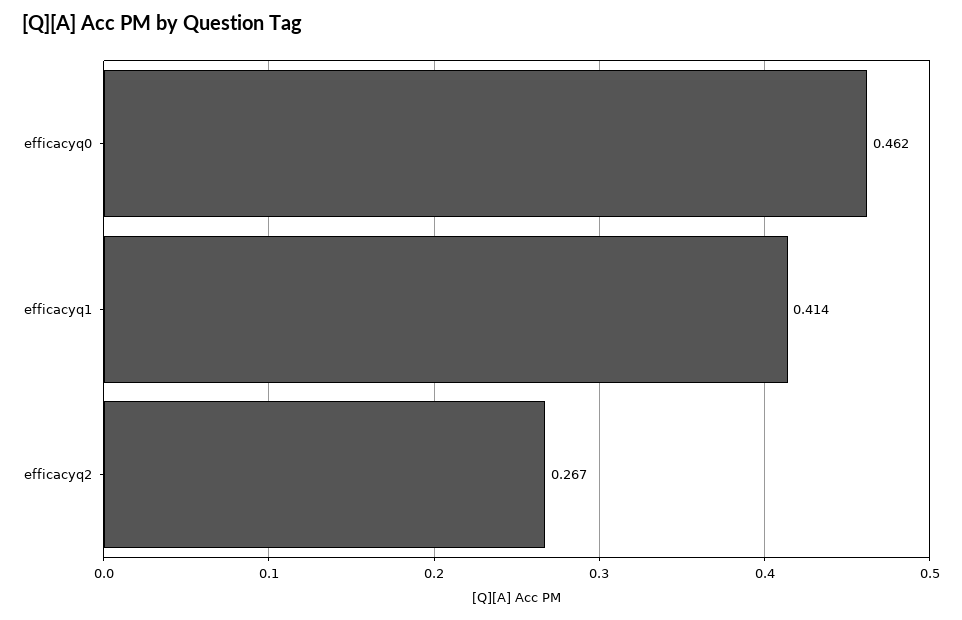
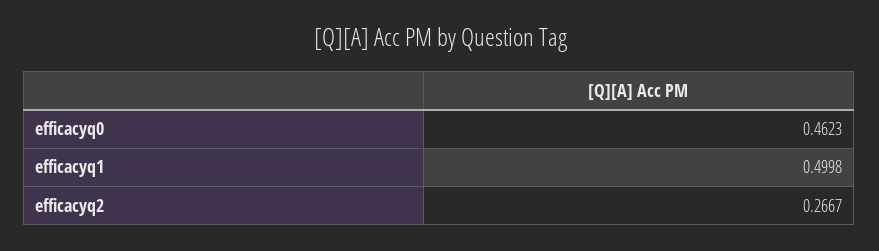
efficacyq1: 0.414 -> 0.4998

